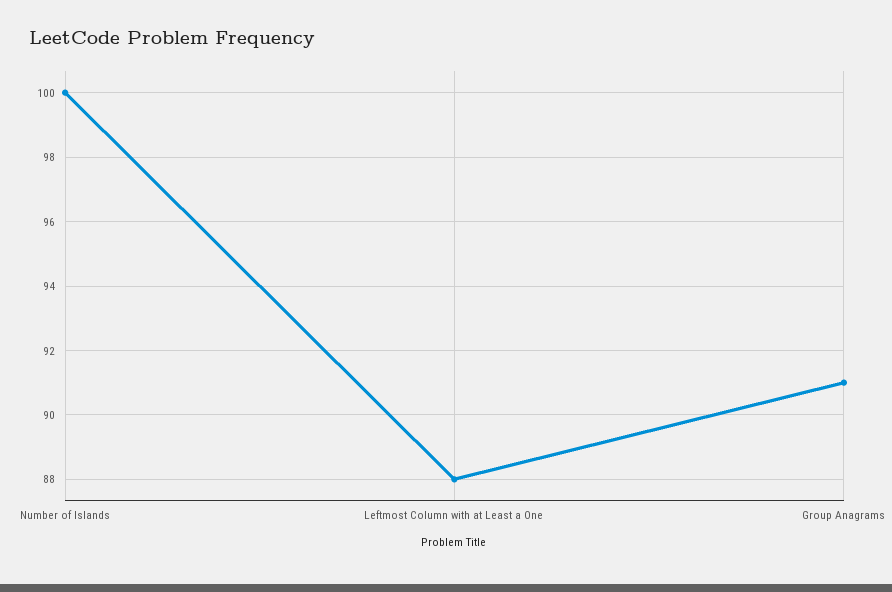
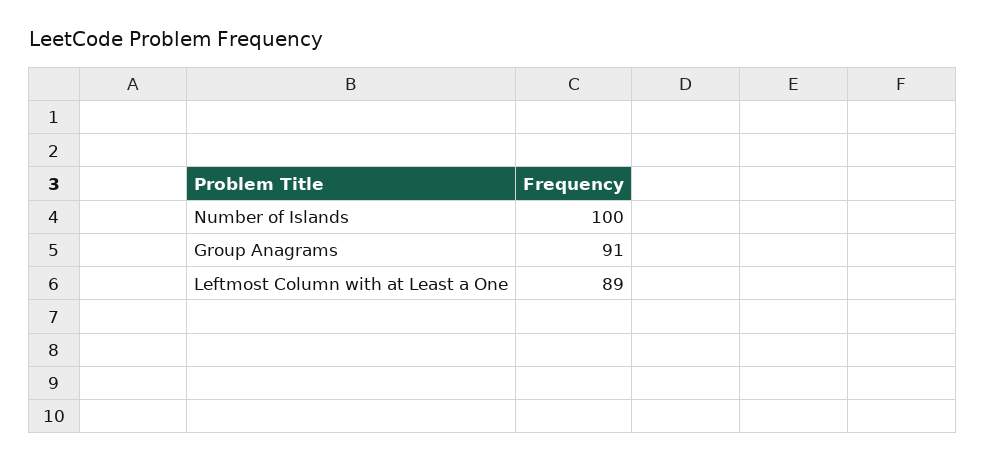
Leftmost Column with at Least a One: 88 -> 89

